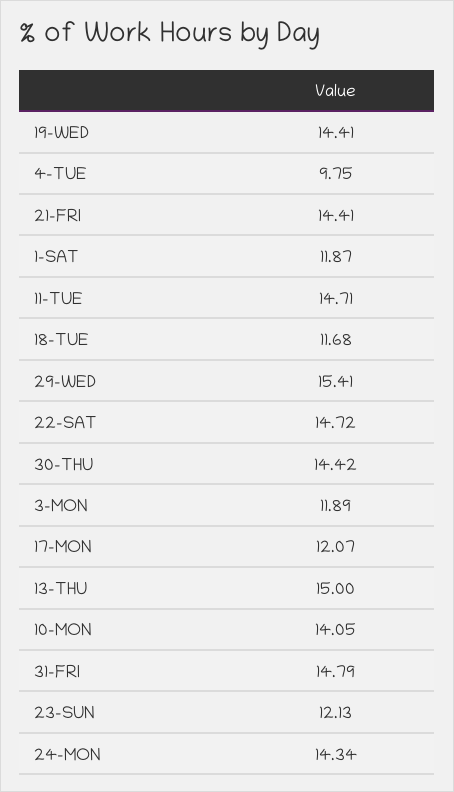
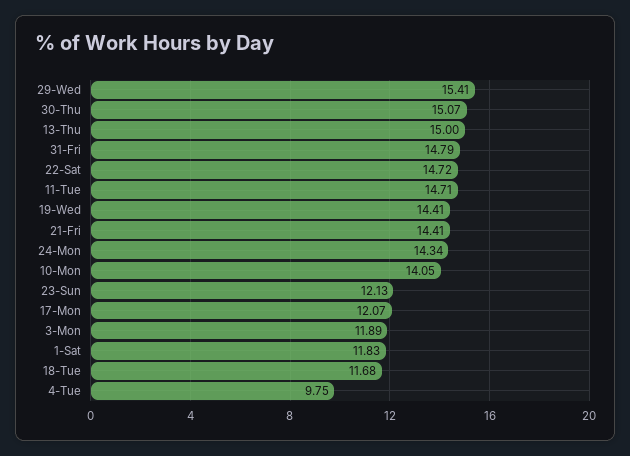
1-SAT: 11.87 -> 11.83
30-THU: 14.42 -> 15.07

